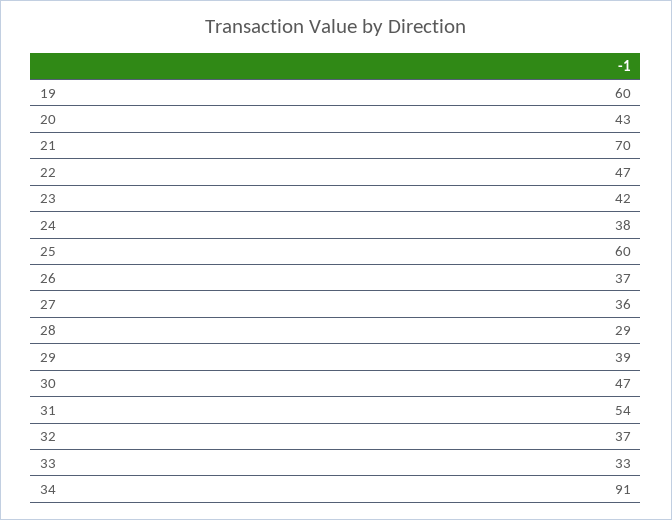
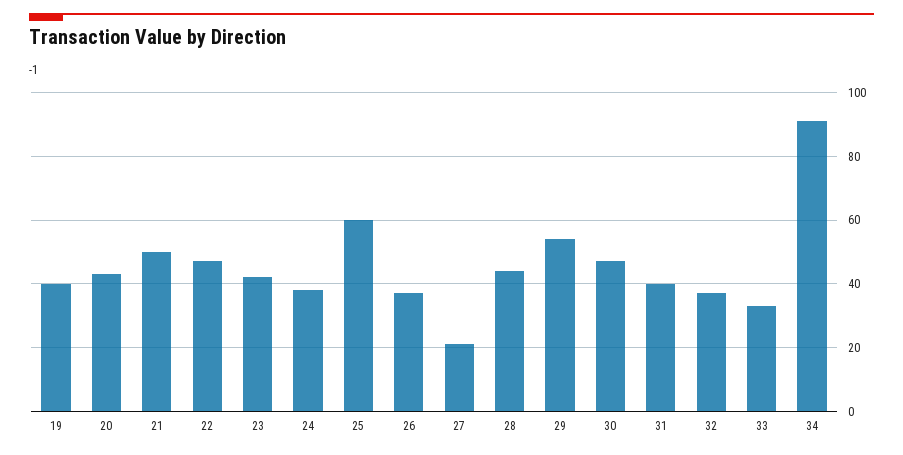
19: 60 -> 40
21: 70 -> 50
27: 36 -> 20
28: 29 -> 45
29: 39 -> 55
31: 54 -> 40

